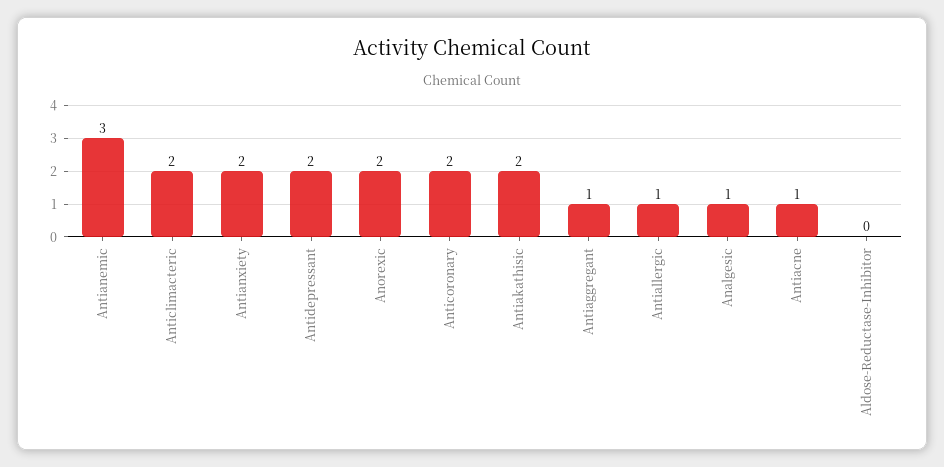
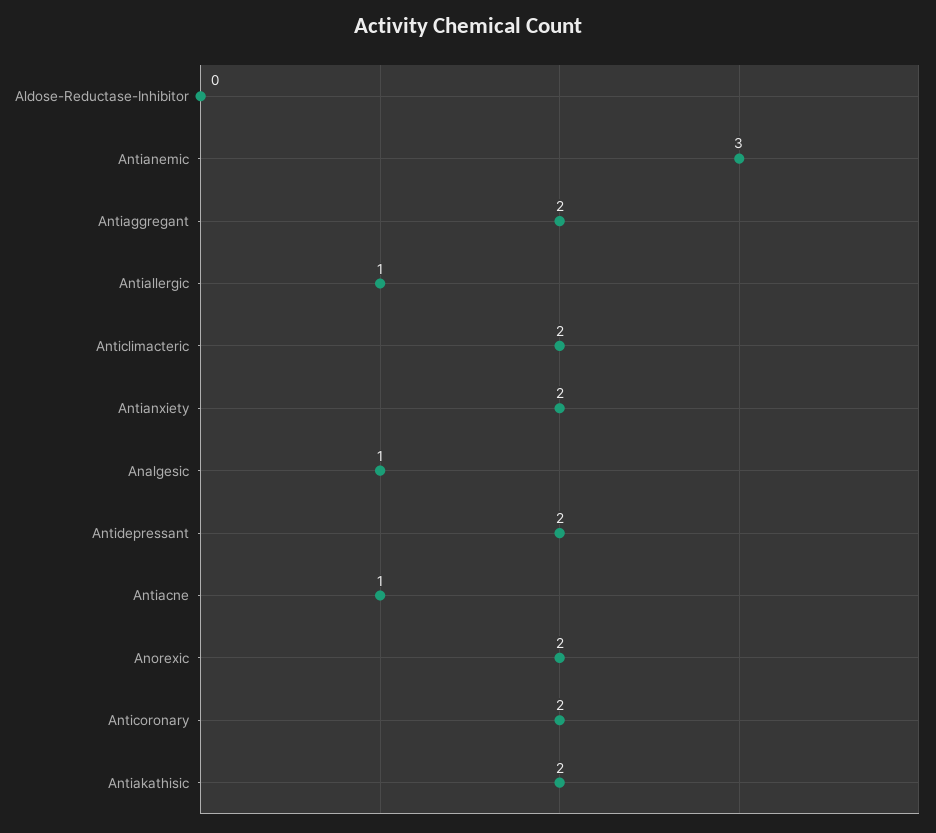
Antiaggregant: 1 -> 2

